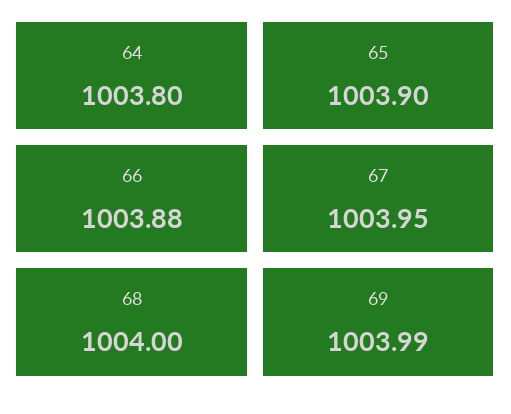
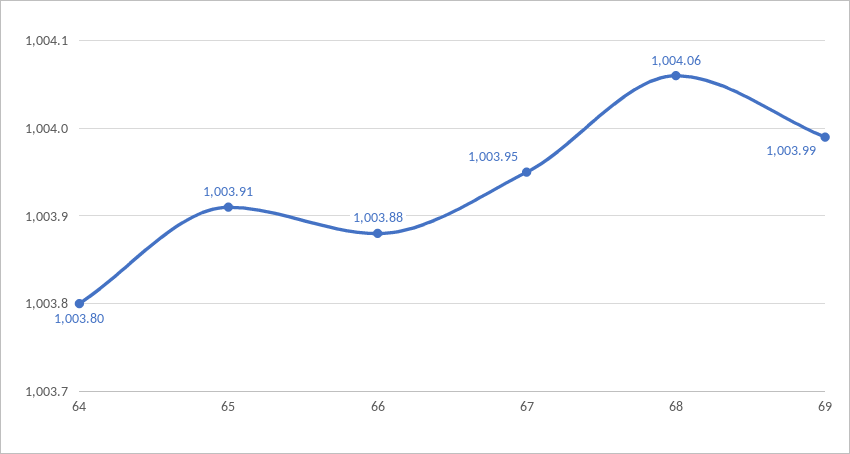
65: 1003.9 -> 1003.91
68: 1004 -> 1004.06

